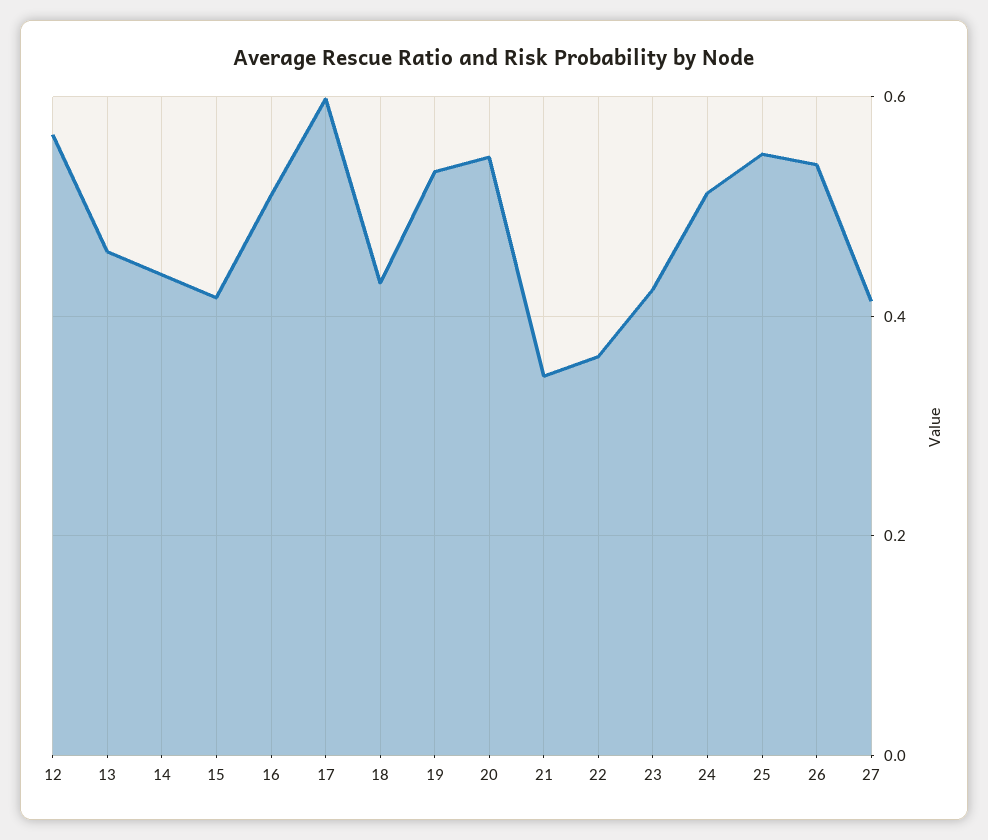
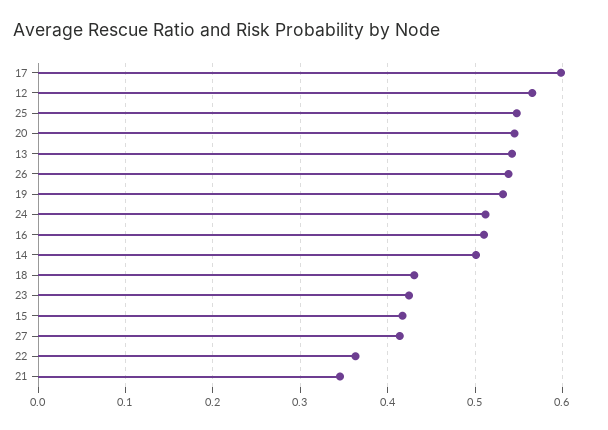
13: 0.46 -> 0.54
14: 0.44 -> 0.5

